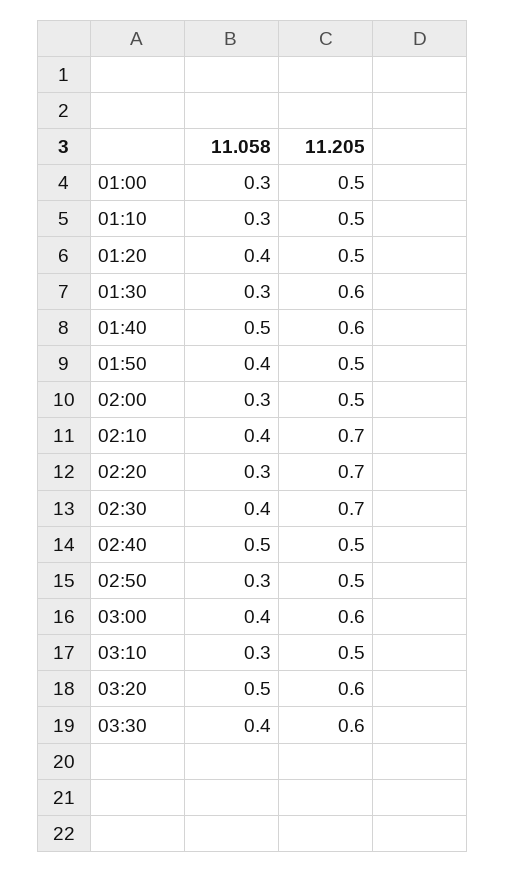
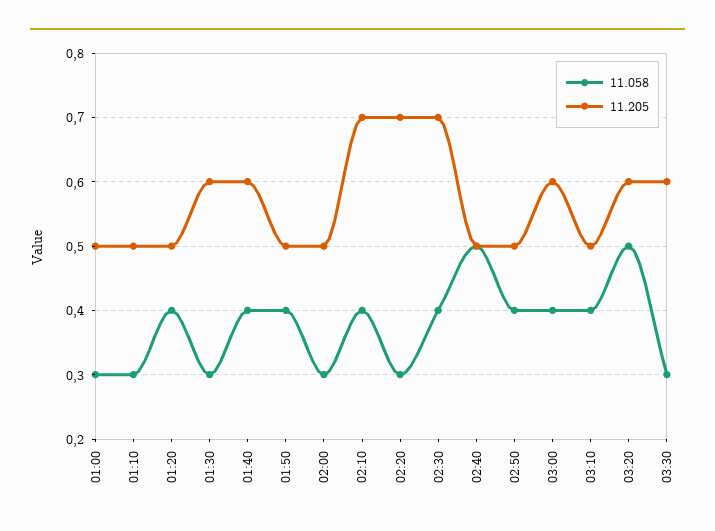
11.058, 01:40: 0.5 -> 0.4
11.058, 02:50: 0.3 -> 0.4
11.058, 03:10: 0.3 -> 0.4
11.058, 03:30: 0.4 -> 0.3

